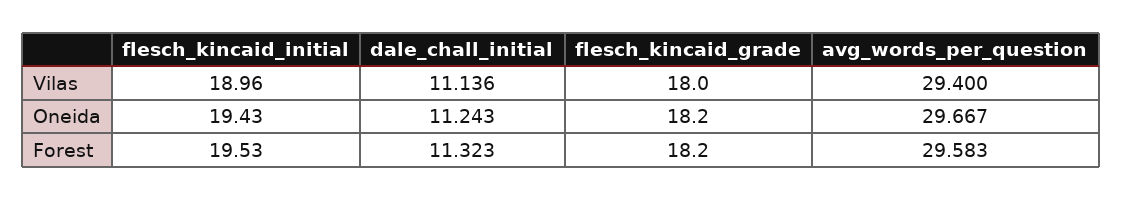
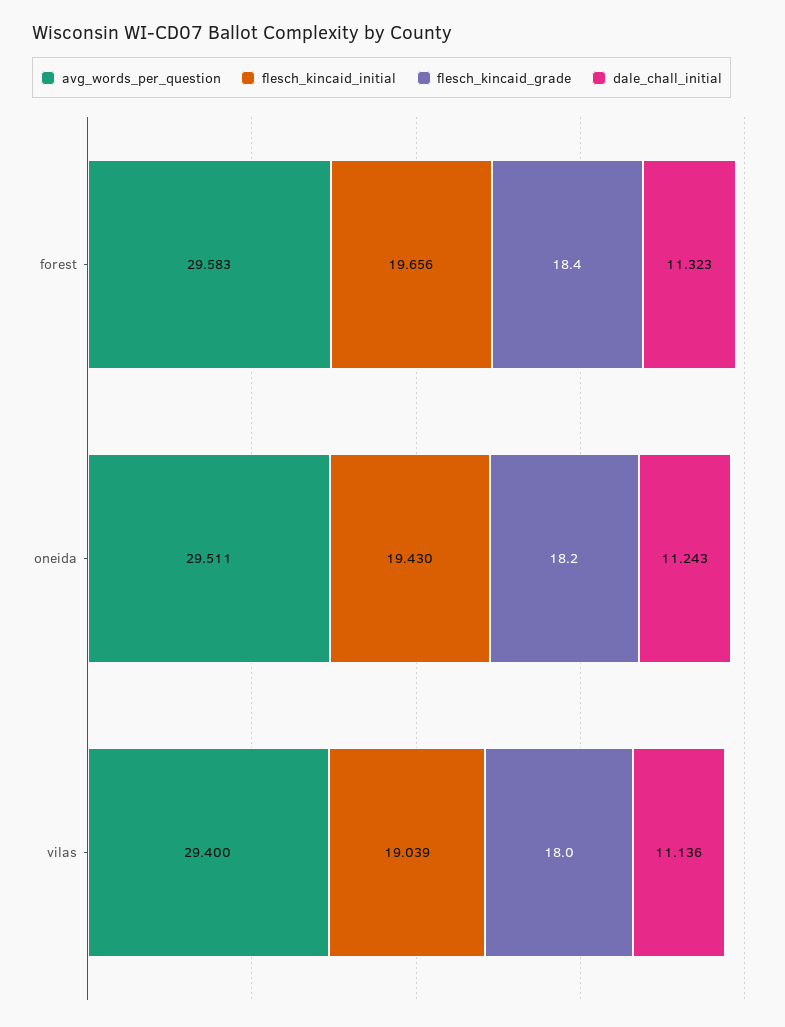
flesch_kincaid_initial, Vilas: 18.96 -> 19.039
avg_words_per_question, Oneida: 29.667 -> 29.511
flesch_kincaid_initial, Forest: 19.53 -> 19.656
flesch_kincaid_grade, Forest: 18.2 -> 18.4

